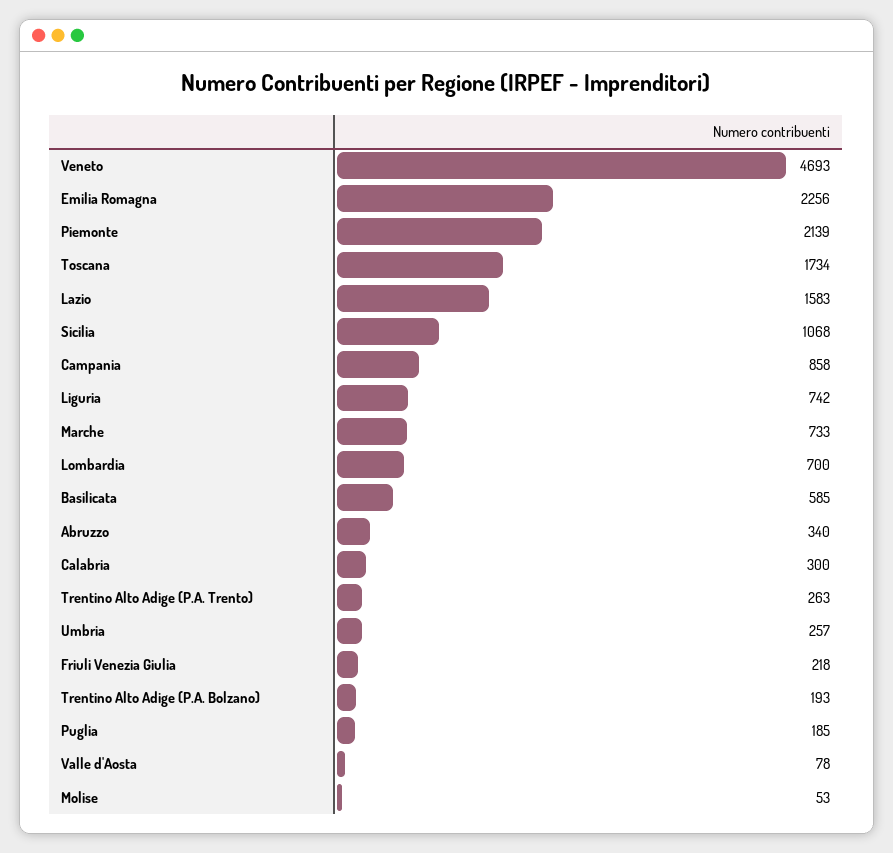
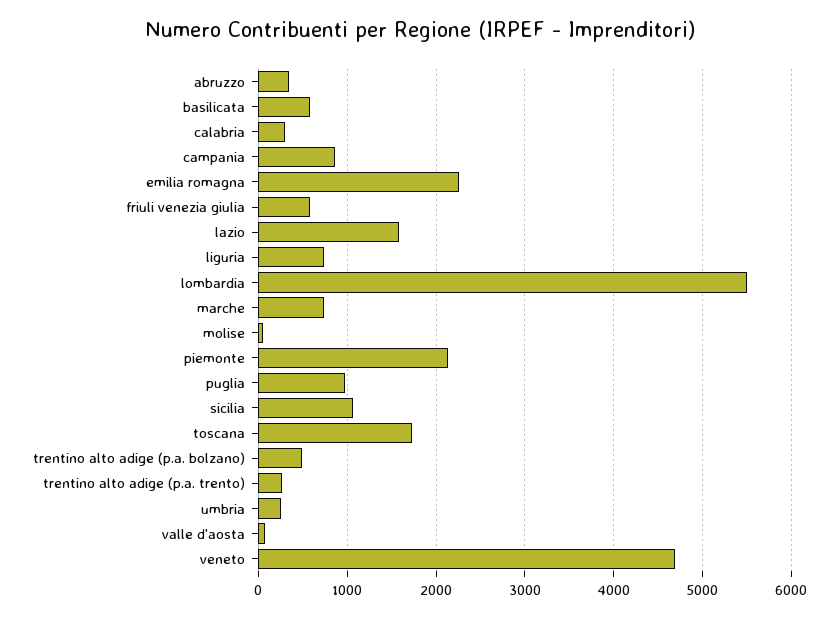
Lombardia: 700 -> 5500
Friuli Venezia Giulia: 218 -> 600
Trentino Alto Adige (P.A. Bolzano): 193 -> 500
Puglia: 185 -> 1000

